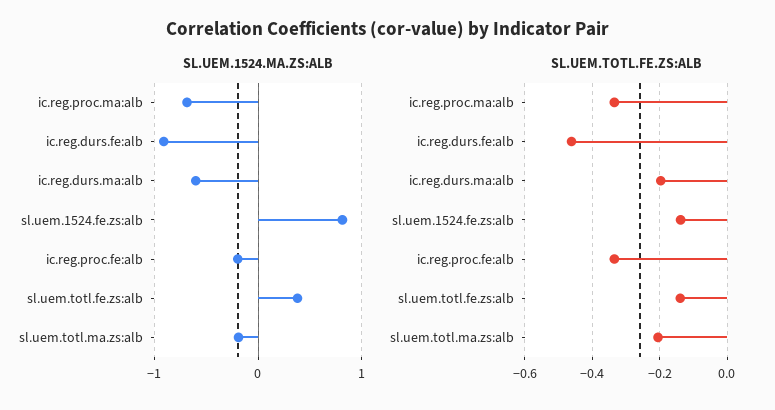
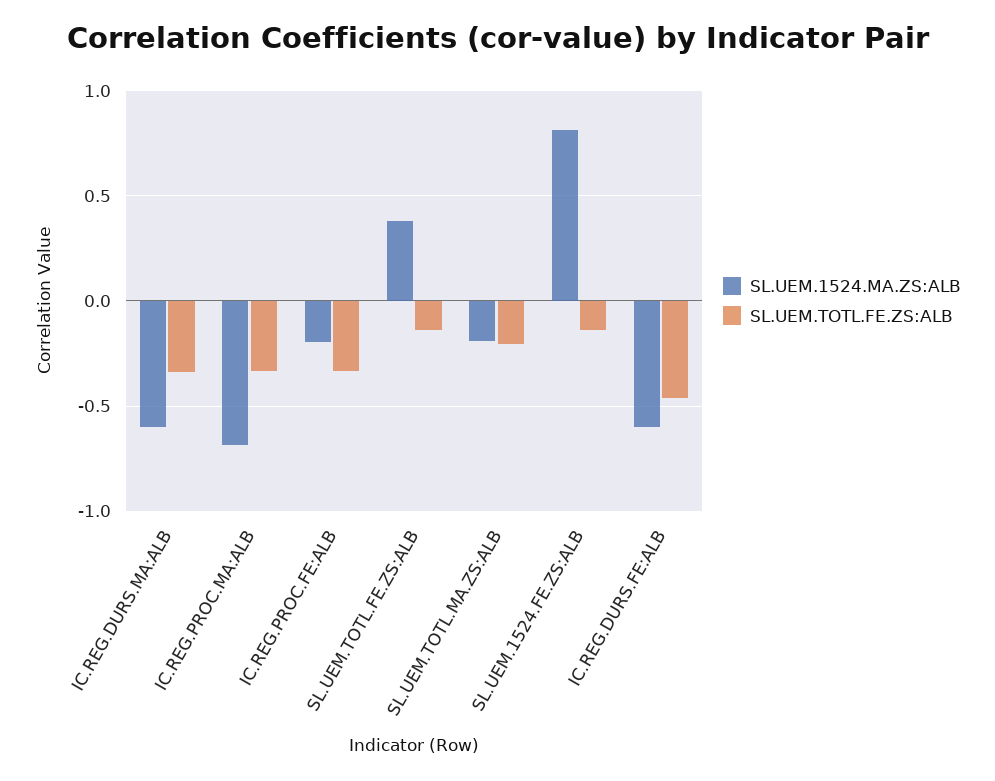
SL.UEM.1524.MA.ZS:ALB, ic.reg.durs.fe:alb: -0.9 -> -0.6
SL.UEM.TOTL.FE.ZS:ALB, ic.reg.durs.ma:alb: -0.2 -> -0.35

